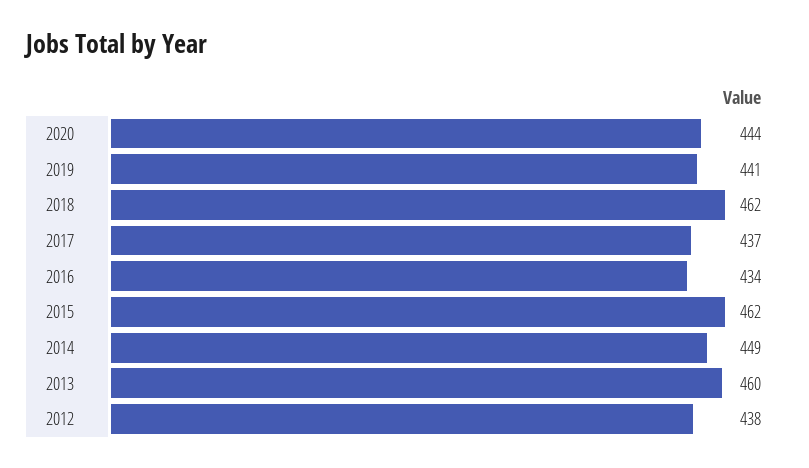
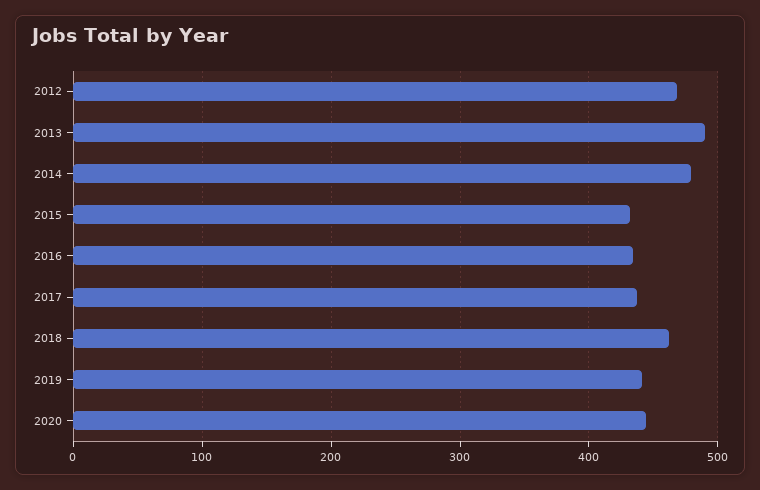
2015: 462 -> 430
2014: 449 -> 480
2013: 460 -> 490
2012: 438 -> 470

